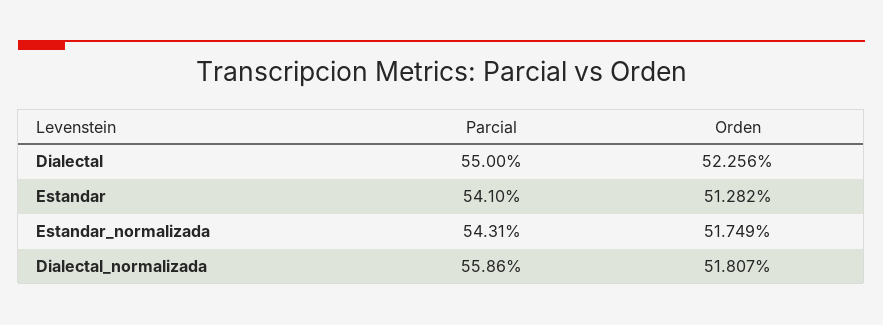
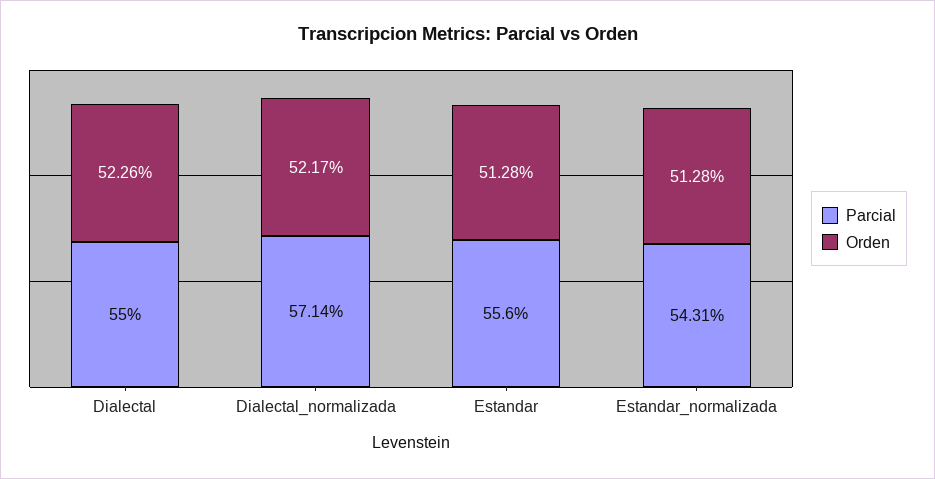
Parcial, Estandar: 54.1 -> 55.6
Orden, Estandar_normalizada: 51.749 -> 51.28
Parcial, Dialectal_normalizada: 55.86 -> 57.14
Orden, Dialectal_normalizada: 51.807 -> 52.17

